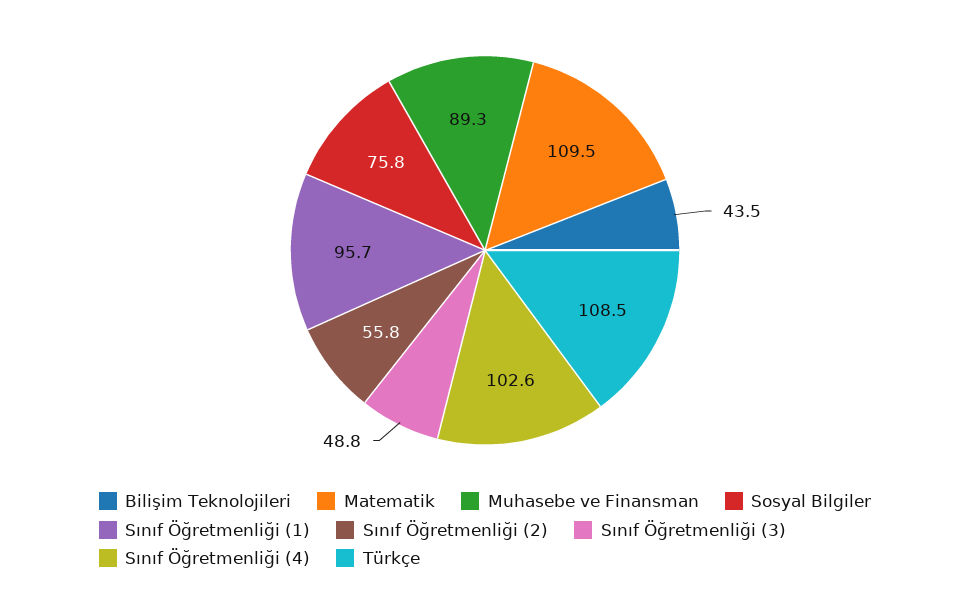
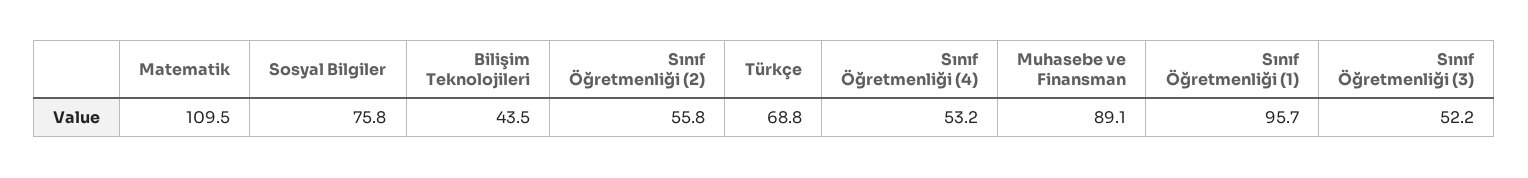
Muhasebe ve Finansman: 89.3 -> 89.1
Sınıf Öğretmenliği (3): 48.8 -> 52.2
Sınıf Öğretmenliği (4): 102.6 -> 53.2
Türkçe: 108.5 -> 68.8

